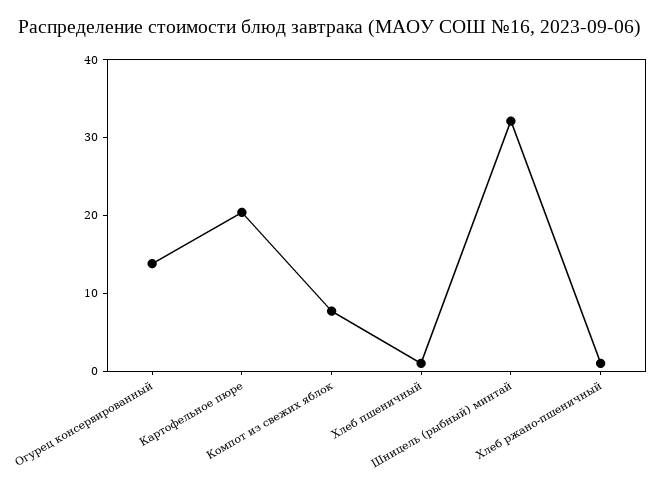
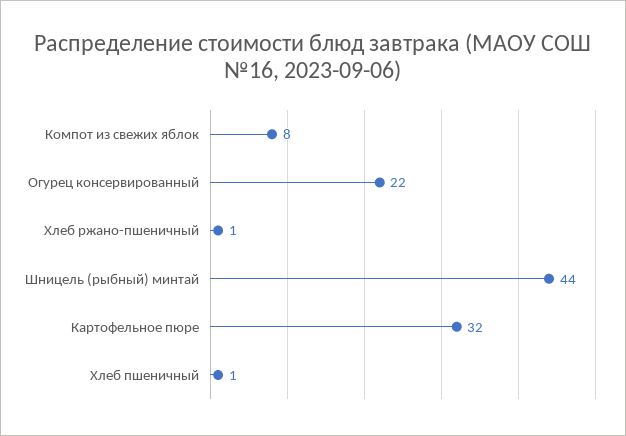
Огурец консервированный: 14 -> 22
Картофельное пюре: 20 -> 32
Шницель (рыбный) минтай: 32 -> 44

